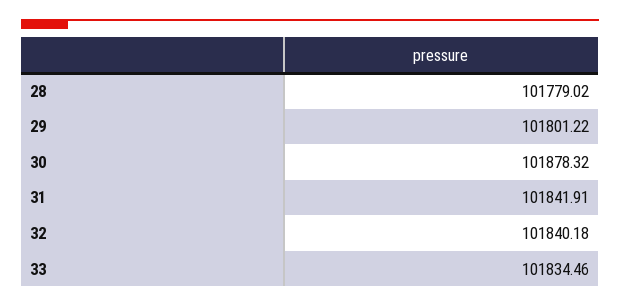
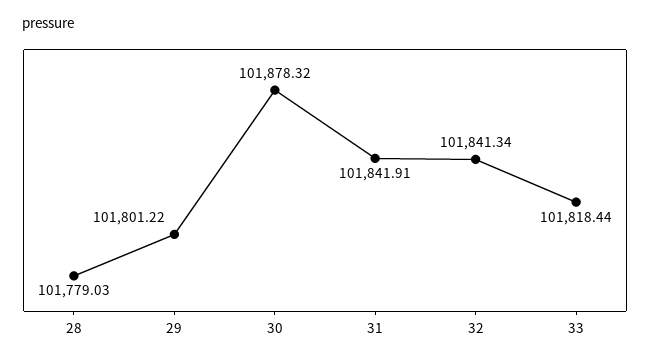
28: 101779.02 -> 101779.03
32: 101840.18 -> 101841.34
33: 101834.46 -> 101818.44

